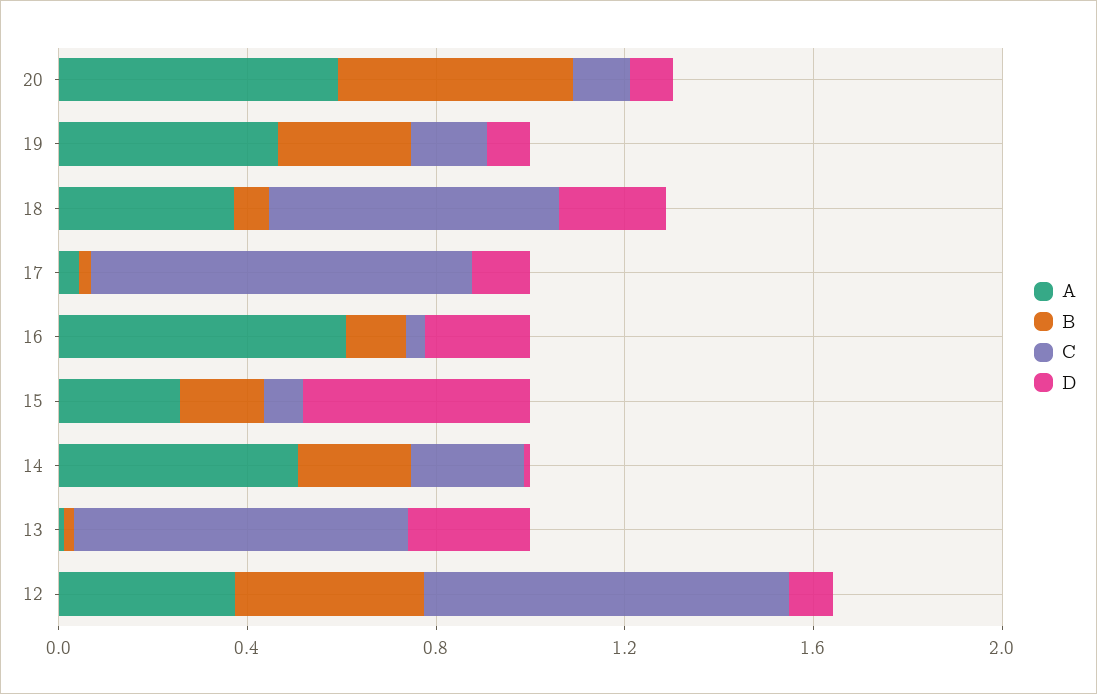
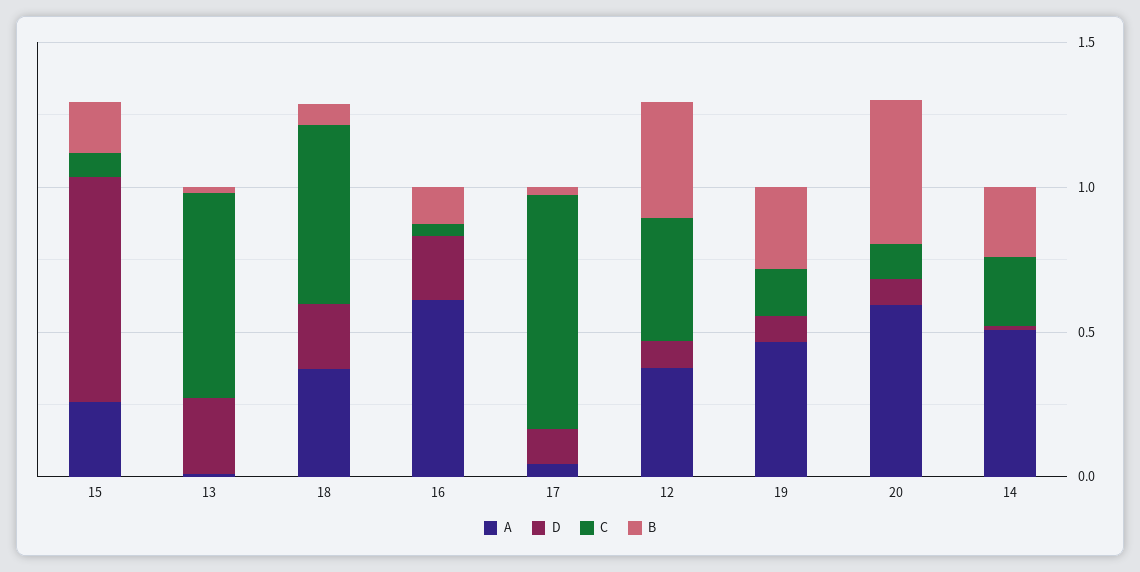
D, 15: 0.5 -> 0.8
C, 12: 0.8 -> 0.4

